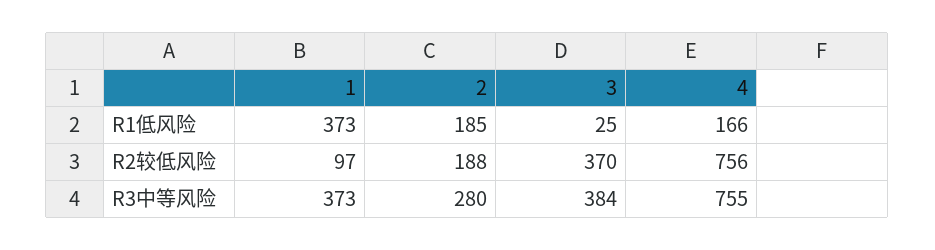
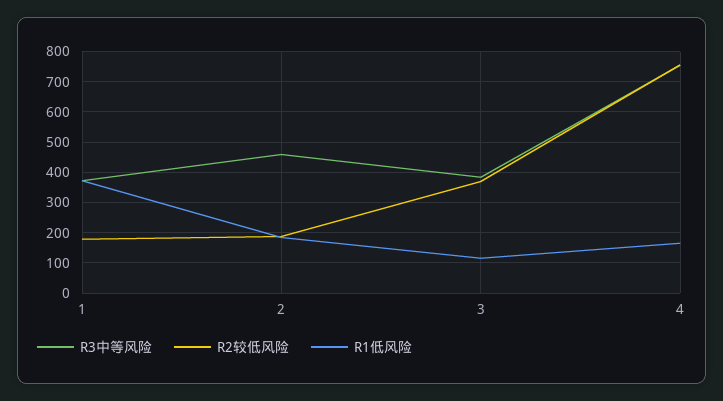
R1低风险, 3: 25 -> 120
R2较低风险, 1: 97 -> 180
R3中等风险, 2: 280 -> 460

